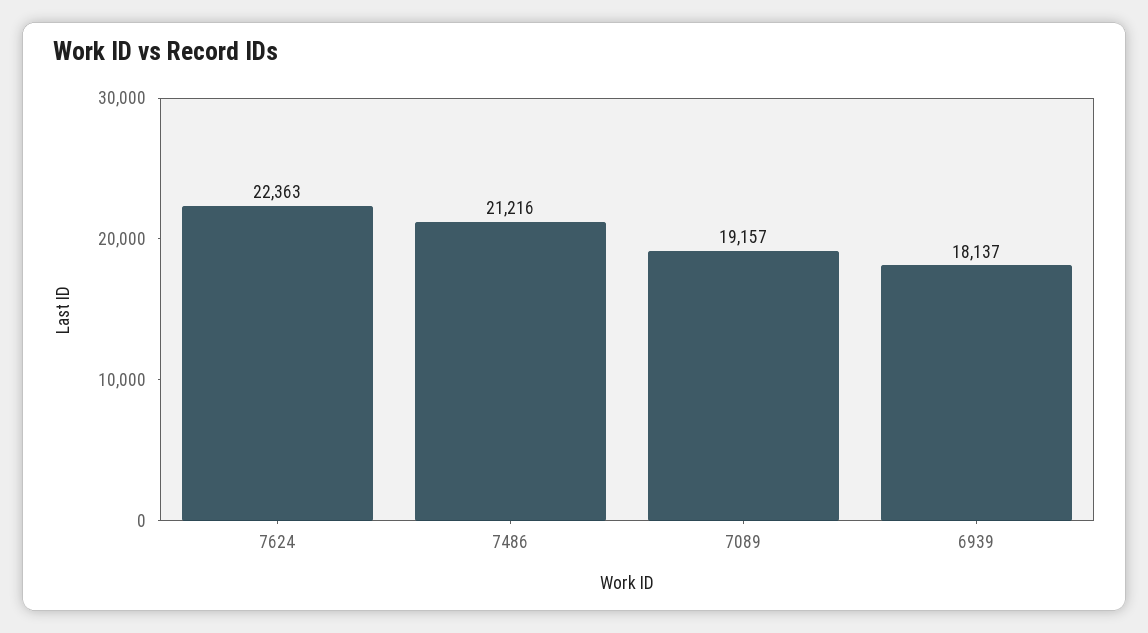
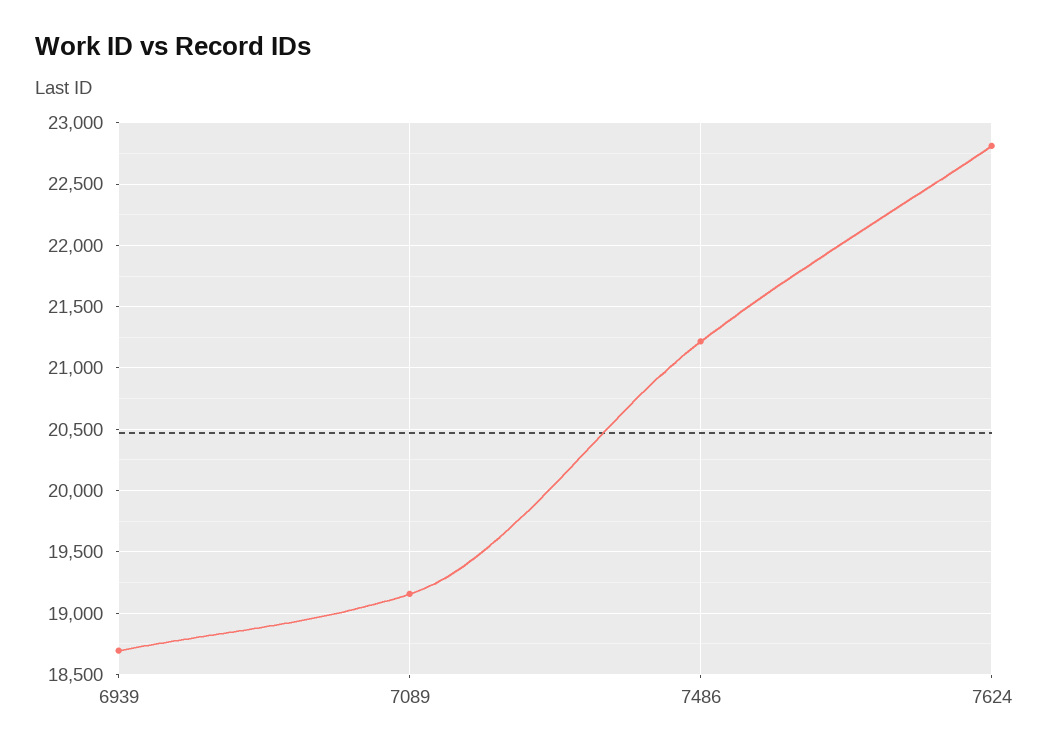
7624: 22363 -> 22800
6939: 18137 -> 18700

